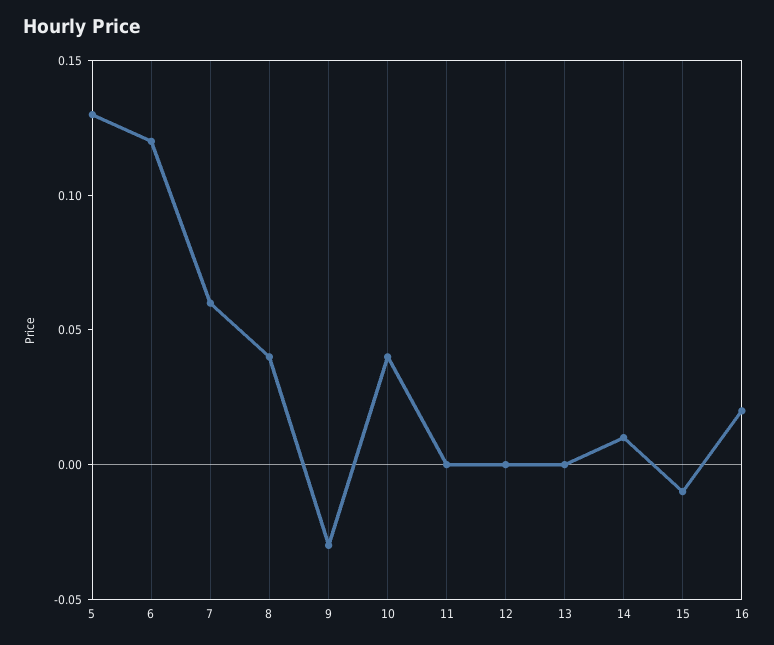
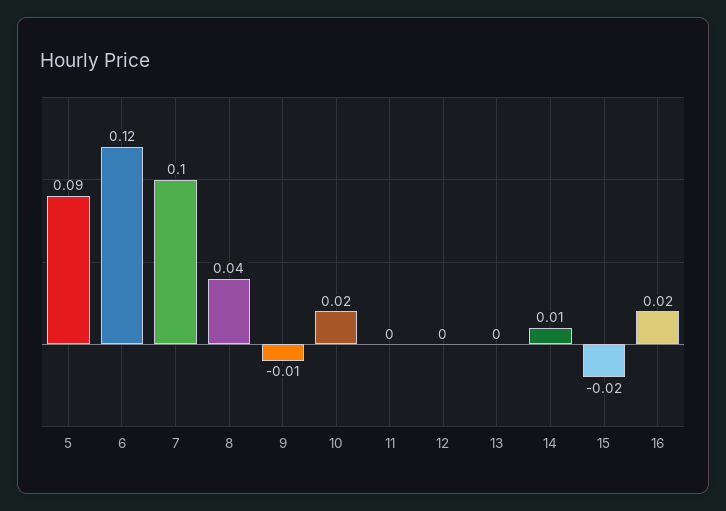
5: 0.13 -> 0.09
7: 0.06 -> 0.1
9: -0.03 -> -0.01
10: 0.04 -> 0.02
15: -0.01 -> -0.02

